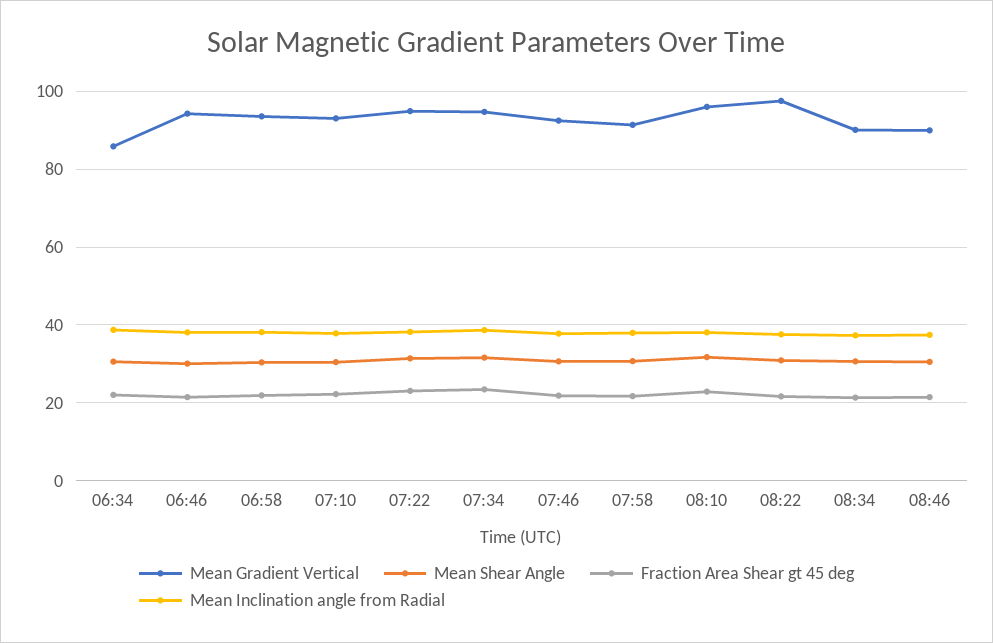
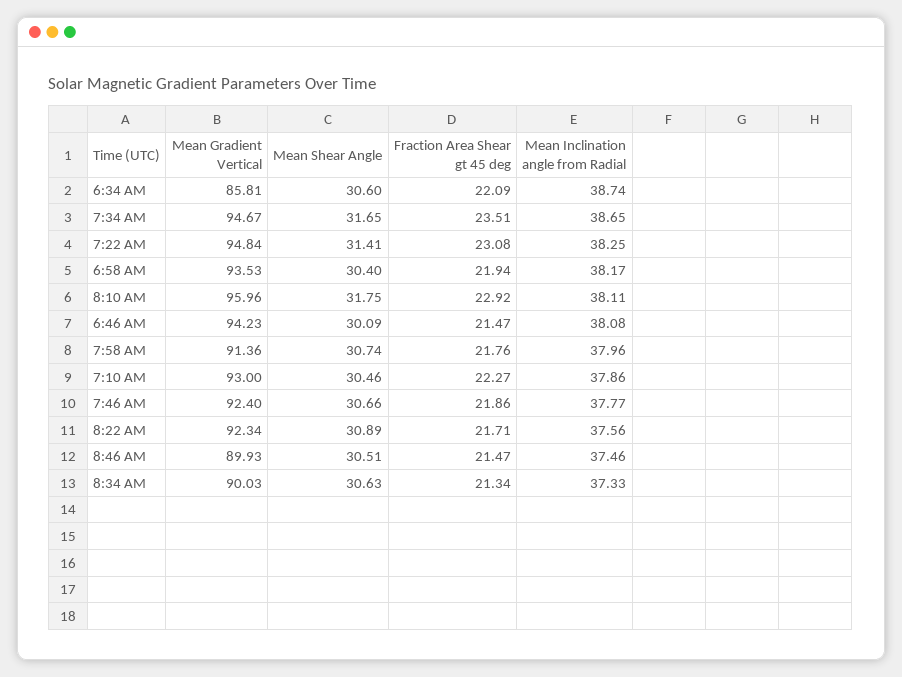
Mean Gradient Vertical, 08:22: 98 -> 92.34

